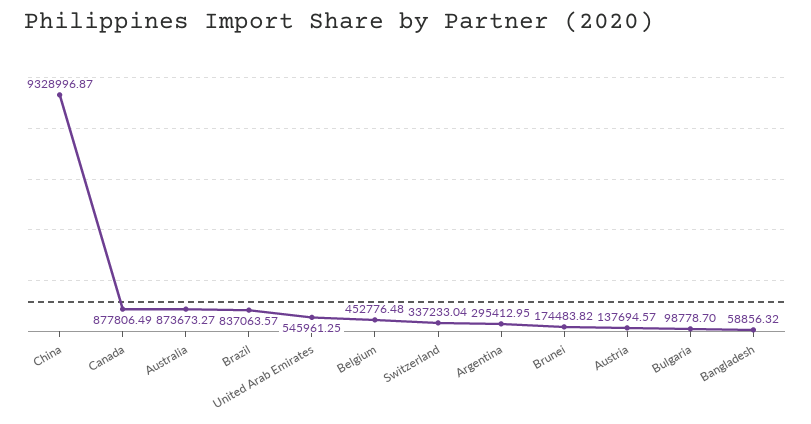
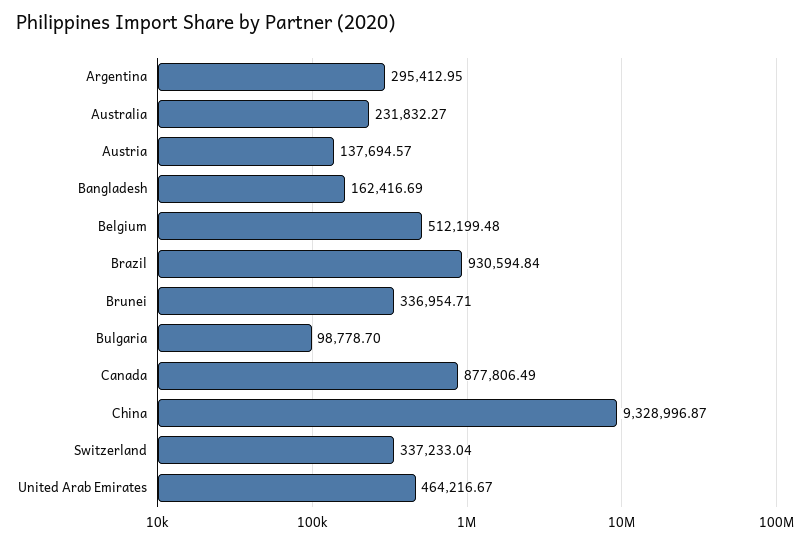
Australia: 873673.27 -> 231832.27
Brazil: 837063.57 -> 930594.84
United Arab Emirates: 545961.25 -> 464216.67
Belgium: 452776.48 -> 512199.48
Brunei: 174483.82 -> 336954.71
Bangladesh: 58856.32 -> 162416.69

